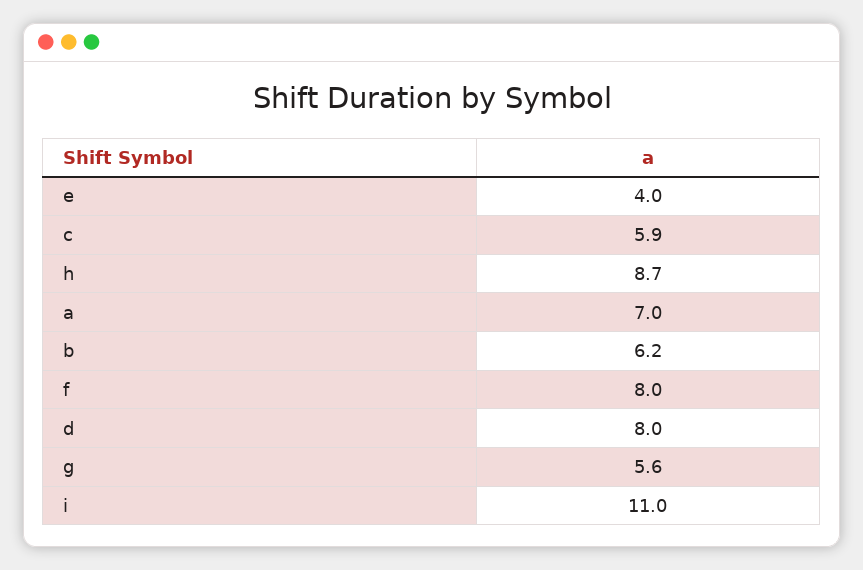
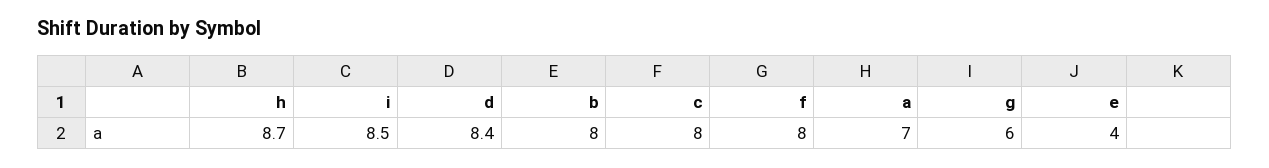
c: 5.9 -> 8
b: 6.2 -> 8
d: 8 -> 8.4
g: 5.6 -> 6
i: 11 -> 8.5

